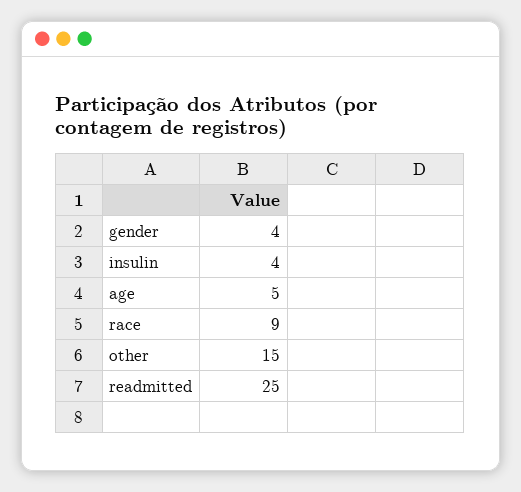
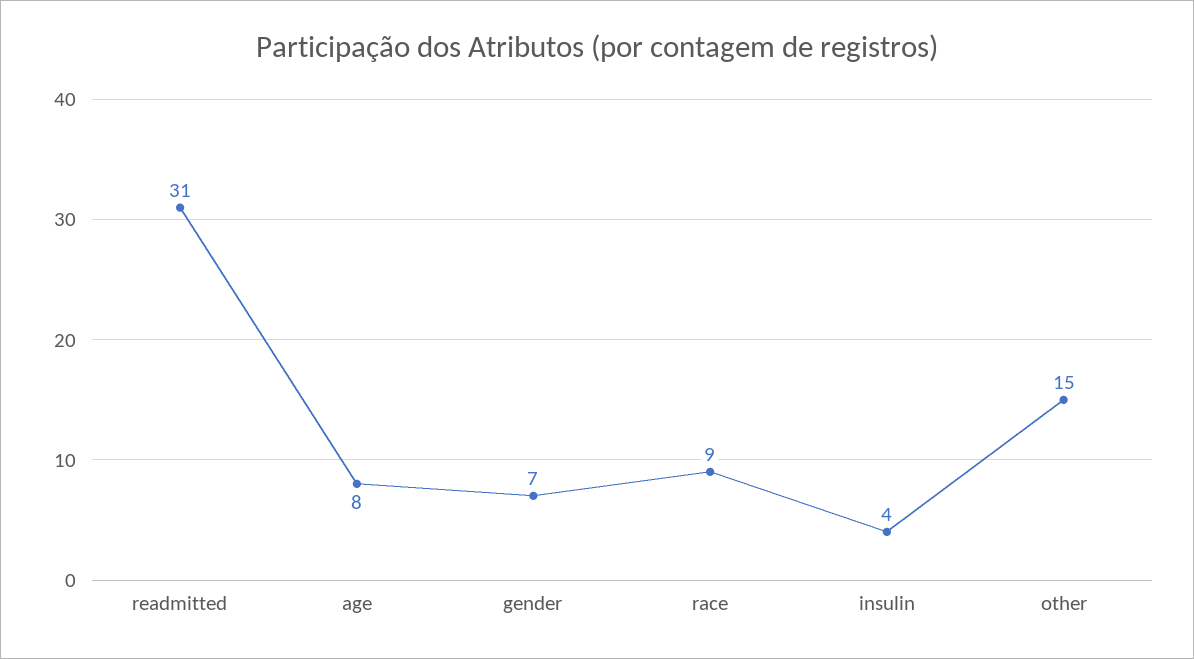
gender: 4 -> 7
age: 5 -> 8
readmitted: 25 -> 31

